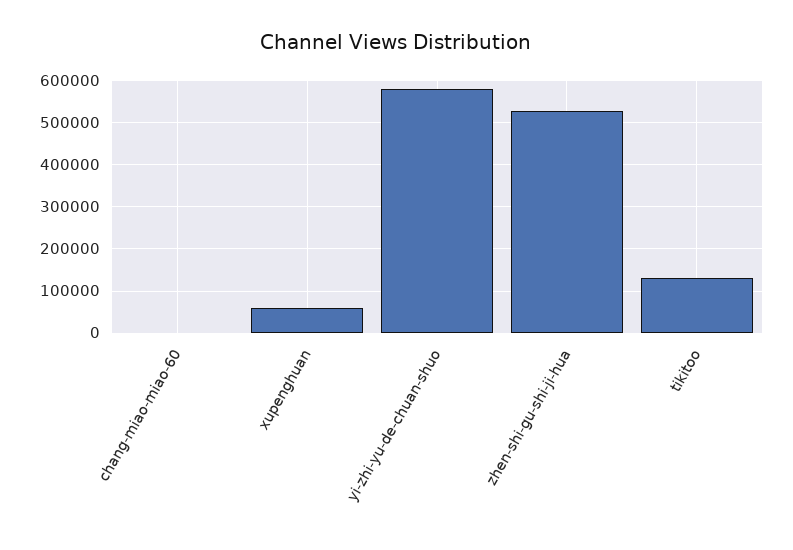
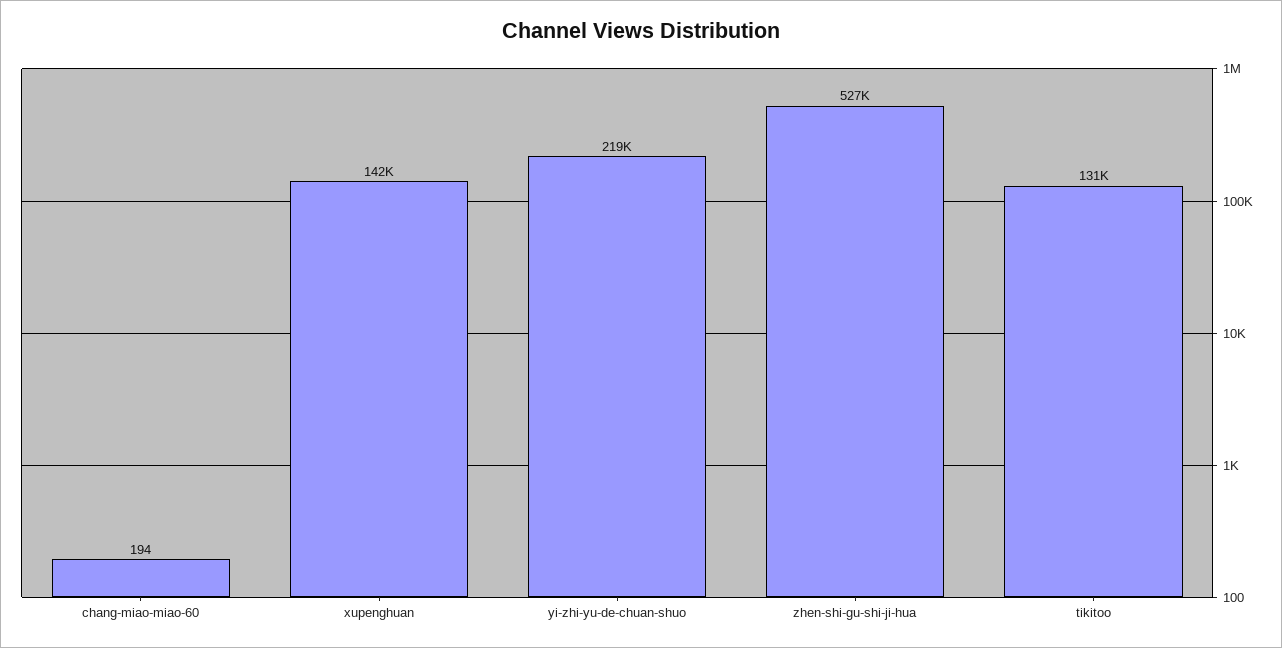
xupenghuan: 60000 -> 142000
yi-zhi-yu-de-chuan-shuo: 580000 -> 219000

